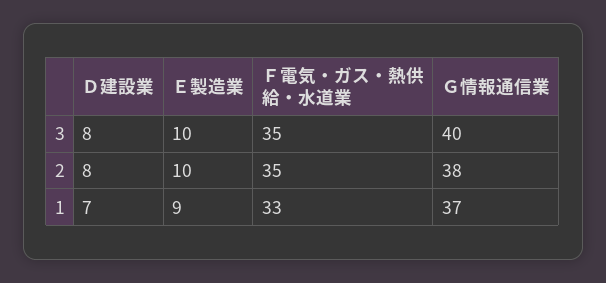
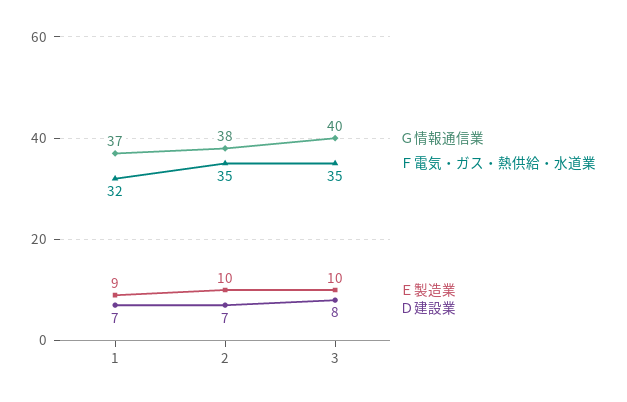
Ｄ建設業, 2: 8 -> 7
Ｆ電気・ガス・熱供給・水道業, 1: 33 -> 32

